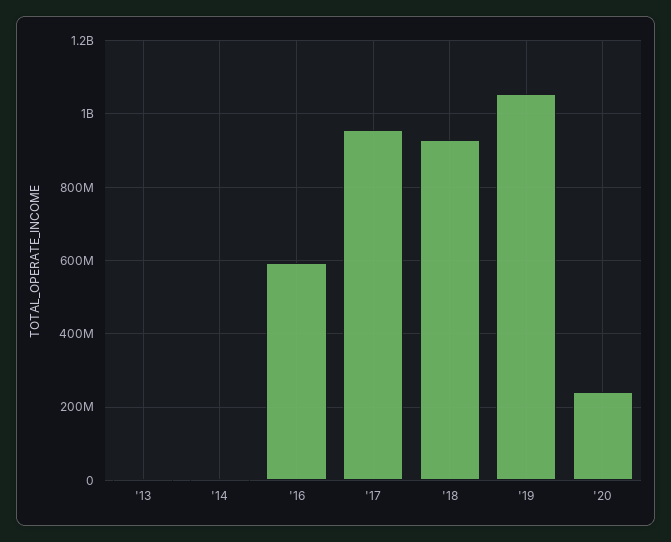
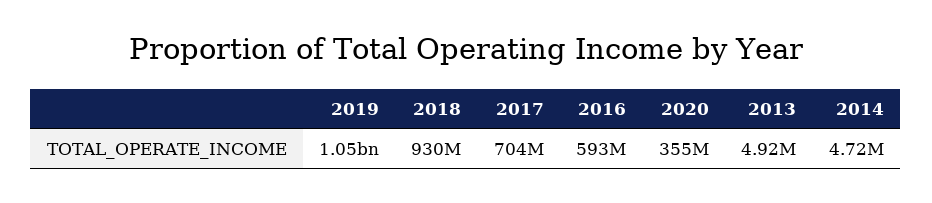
'17: 960000000 -> 704000000
'20: 240000000 -> 355000000

